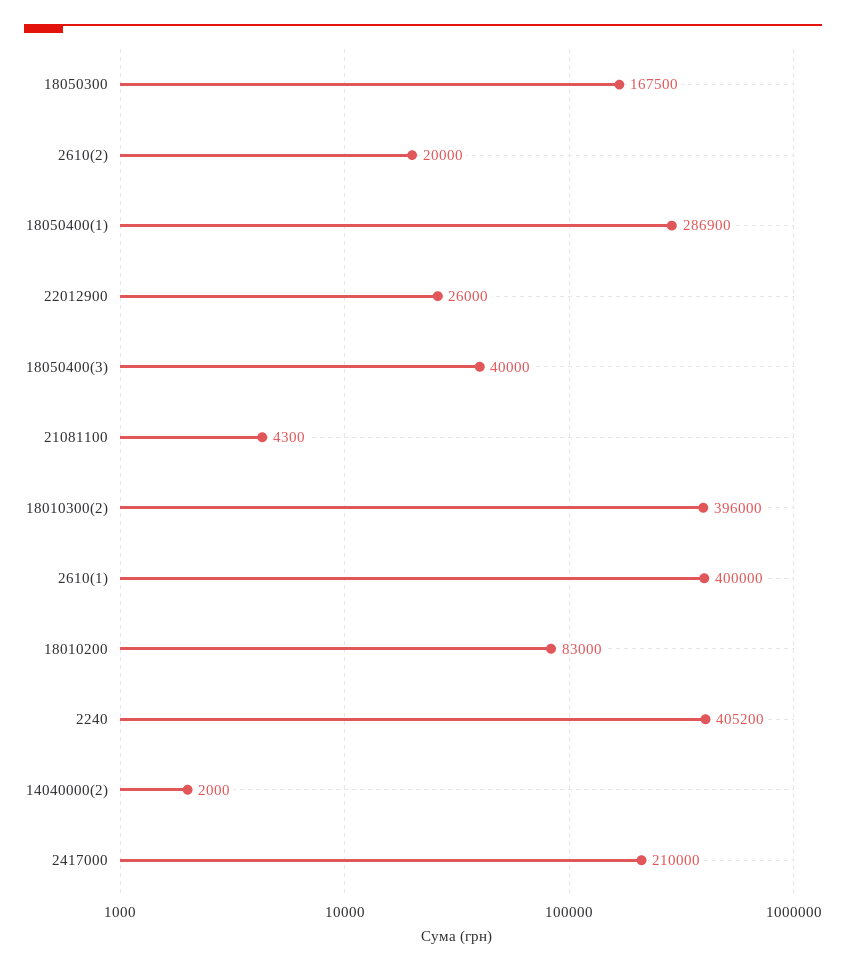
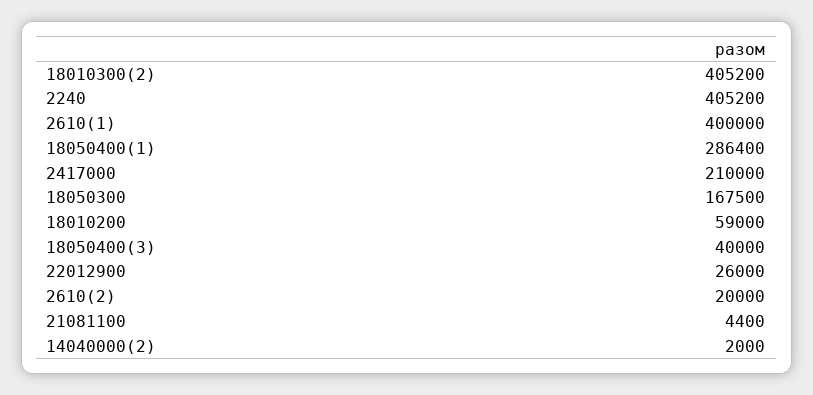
18050400(1): 286900 -> 286400
21081100: 4300 -> 4400
18010300(2): 396000 -> 405200
18010200: 83000 -> 59000

